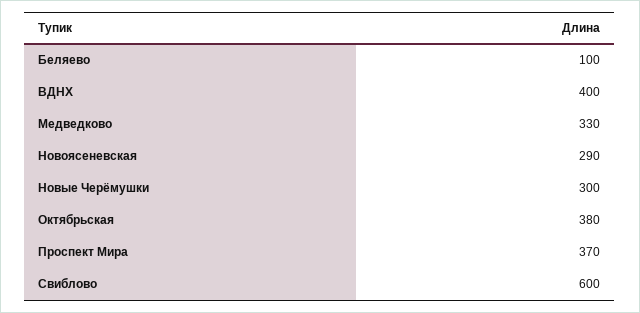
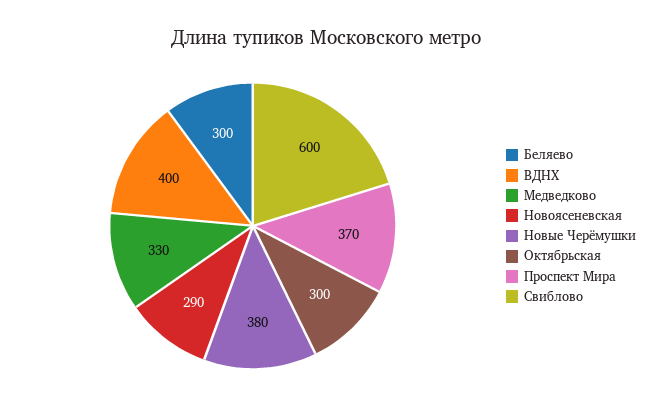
Беляево: 100 -> 300
Новые Черёмушки: 300 -> 380
Октябрьская: 380 -> 300

